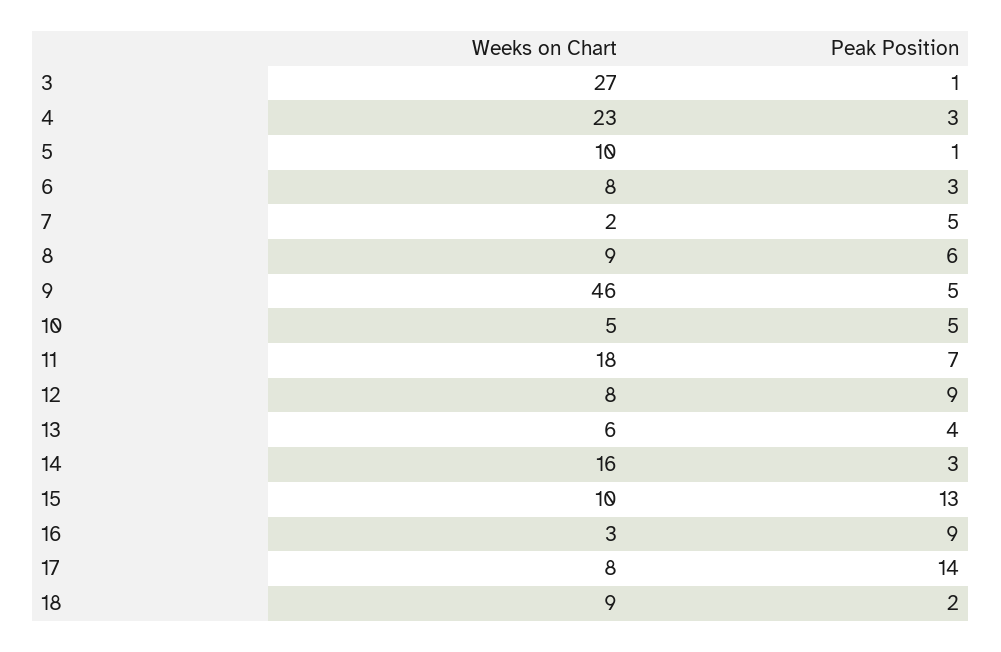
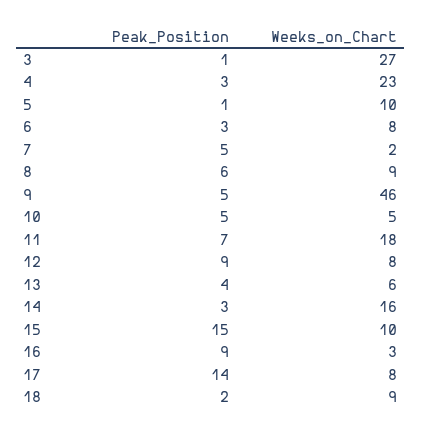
Peak Position, 15: 13 -> 15

